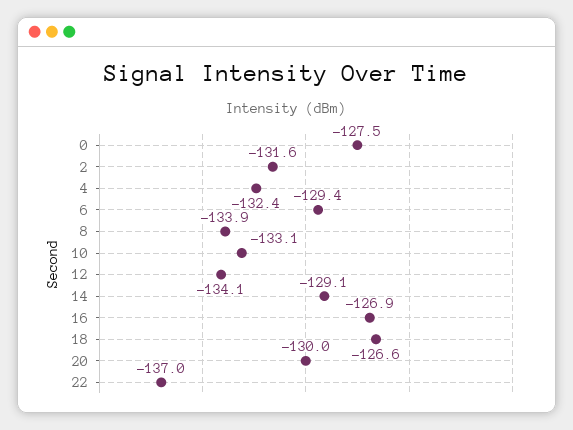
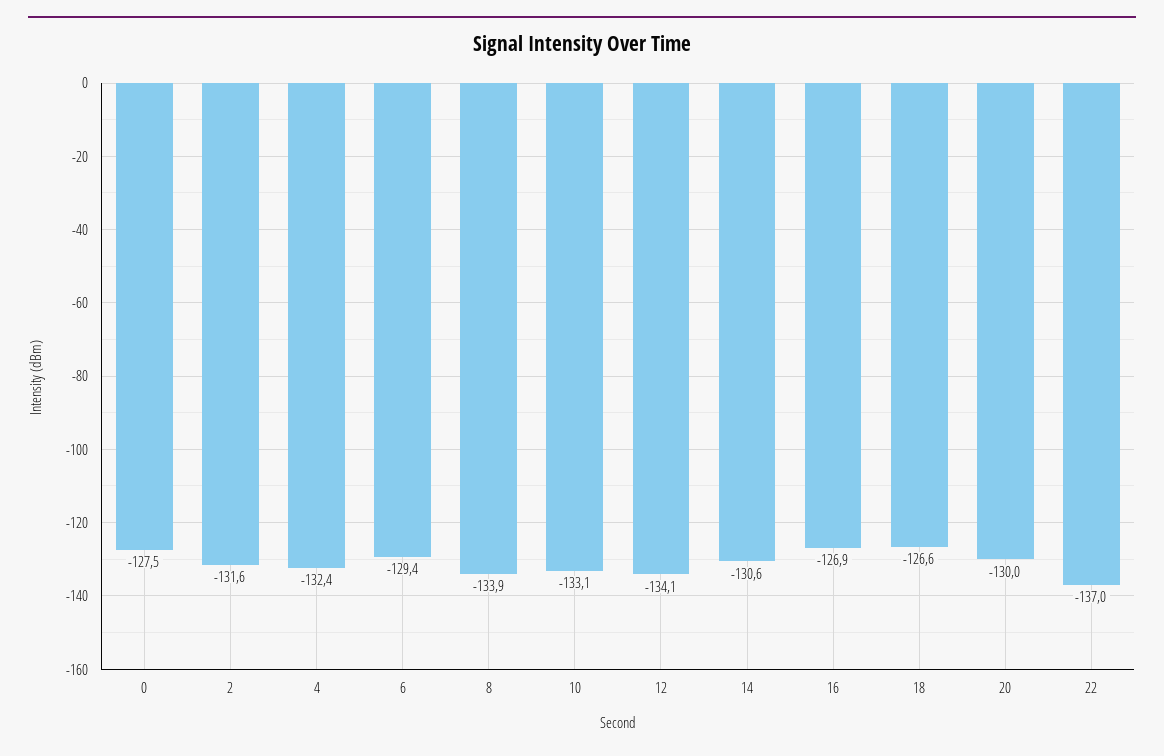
14: -129.1 -> -130.6

